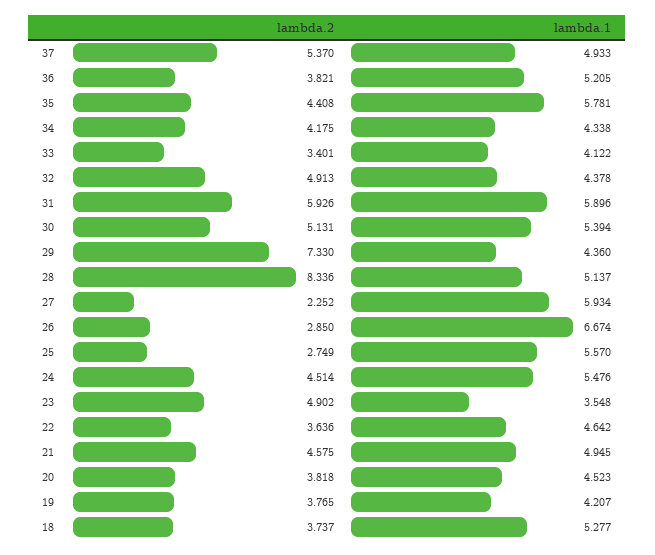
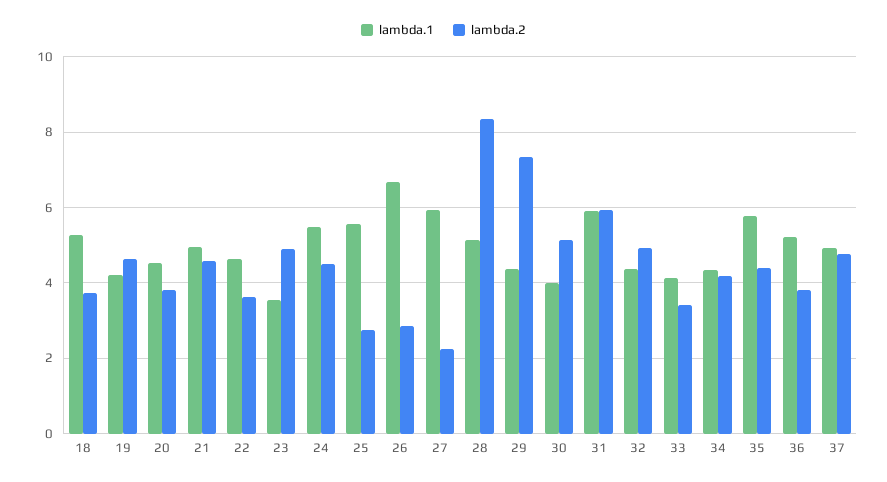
lambda.2, 37: 5.37 -> 4.8
lambda.1, 30: 5.394 -> 4
lambda.2, 19: 3.765 -> 4.6

